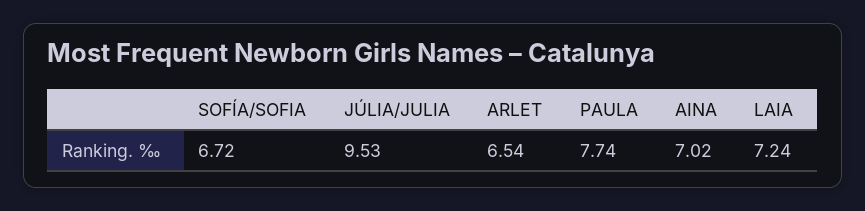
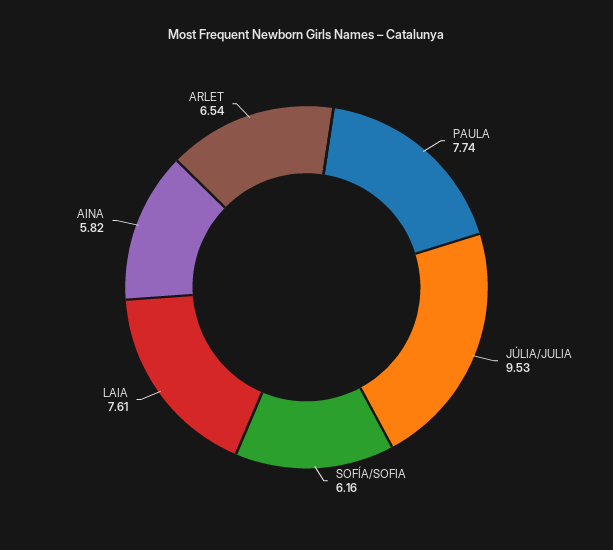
SOFÍA/SOFIA: 6.72 -> 6.16
AINA: 7.02 -> 5.82
LAIA: 7.24 -> 7.61

